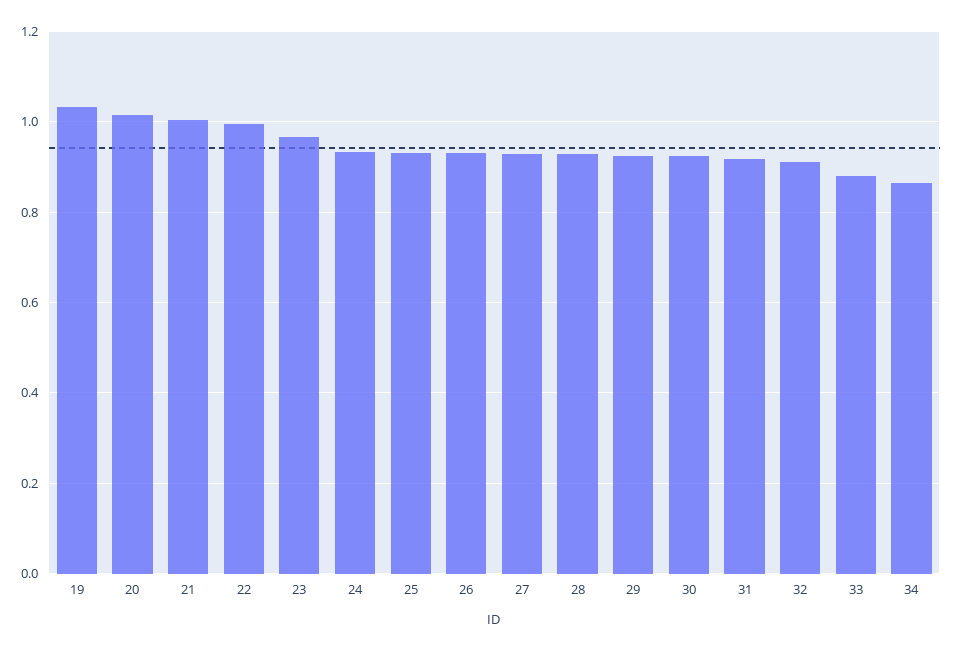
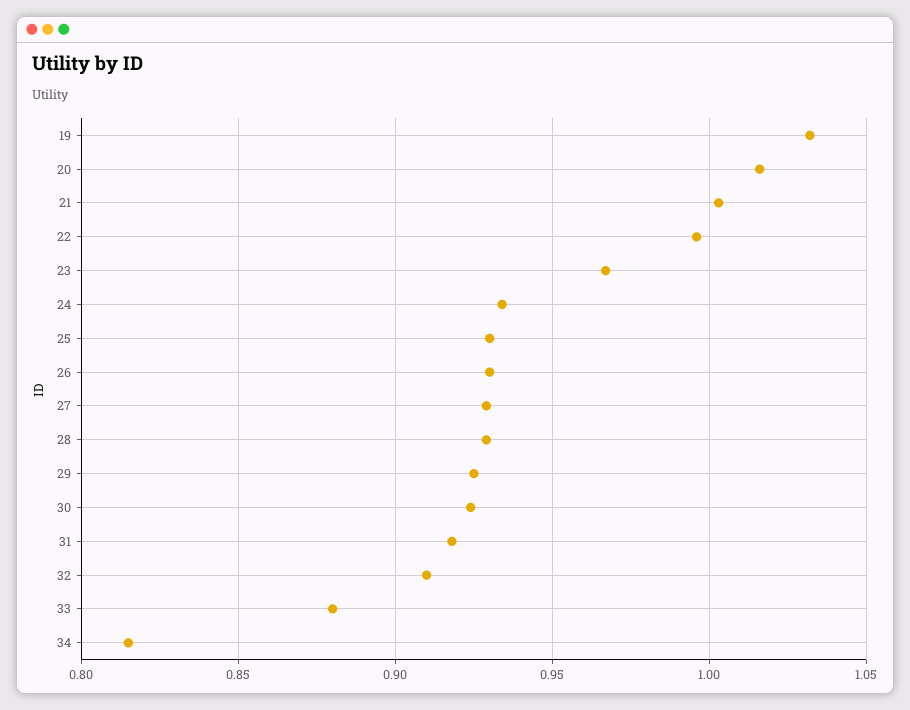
34: 0.86 -> 0.815

